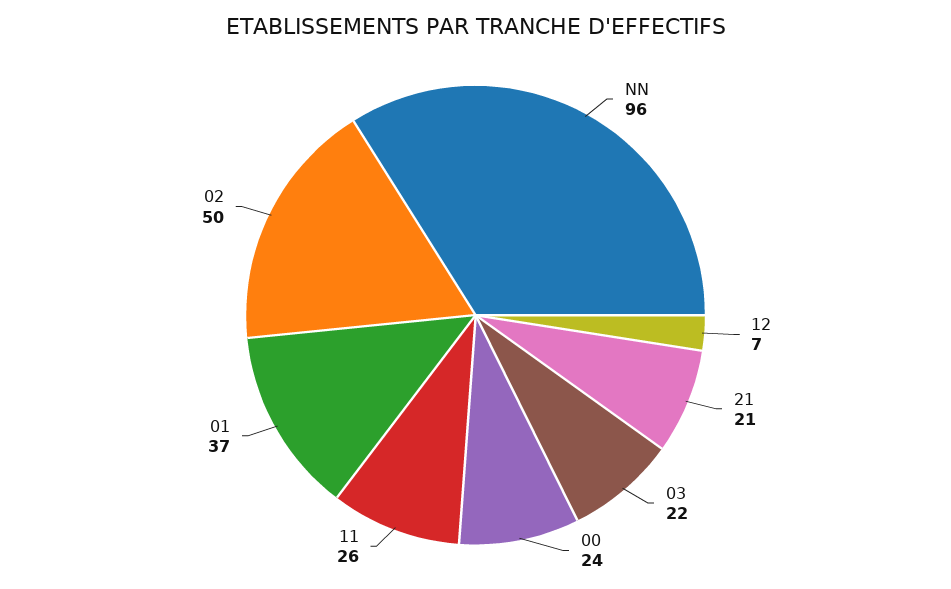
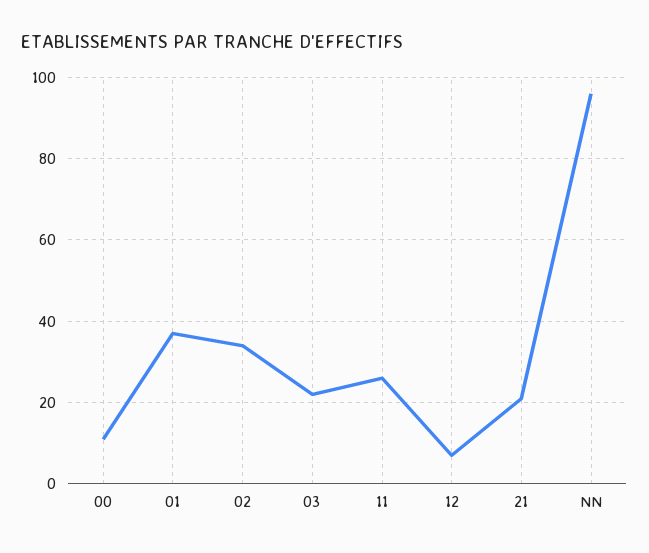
00: 24 -> 10
02: 50 -> 35

